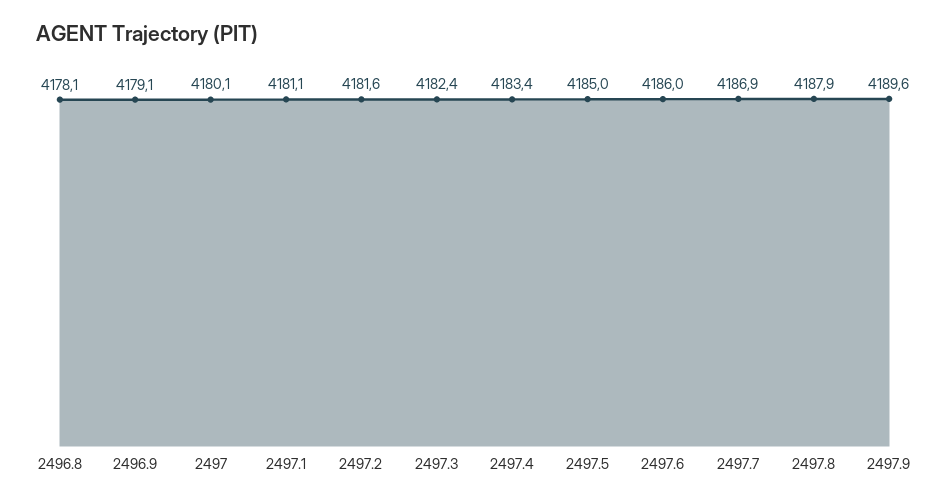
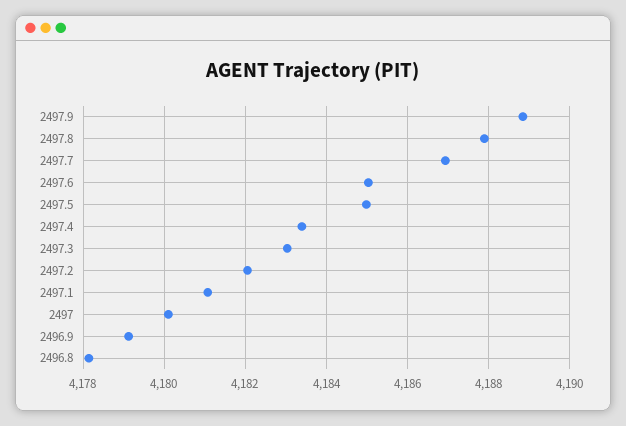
2497.2: 4181.6 -> 4182
2497.3: 4182.4 -> 4183
2497.6: 4186 -> 4185
2497.9: 4189.6 -> 4188.8

